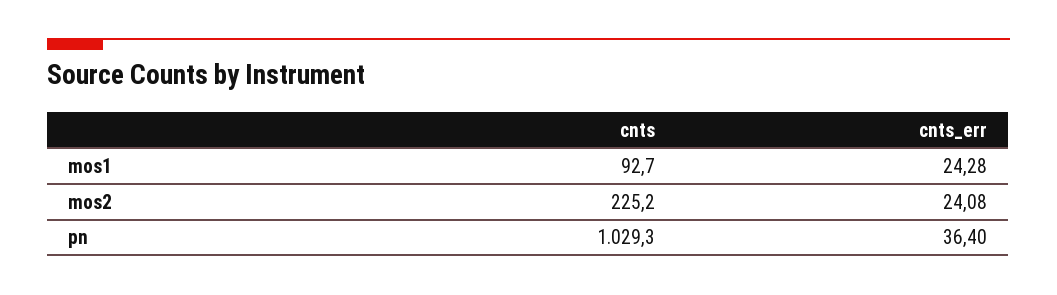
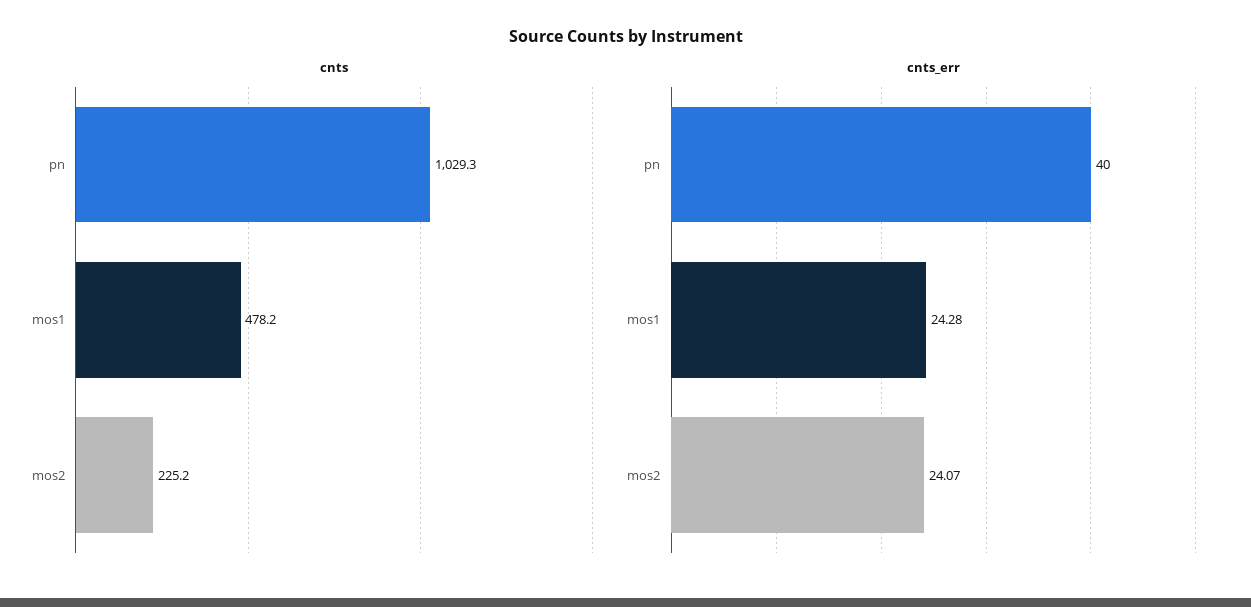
cnts, mos1: 92.7 -> 478.2
cnts_err, mos2: 24.08 -> 24.07
cnts_err, pn: 36.4 -> 40

